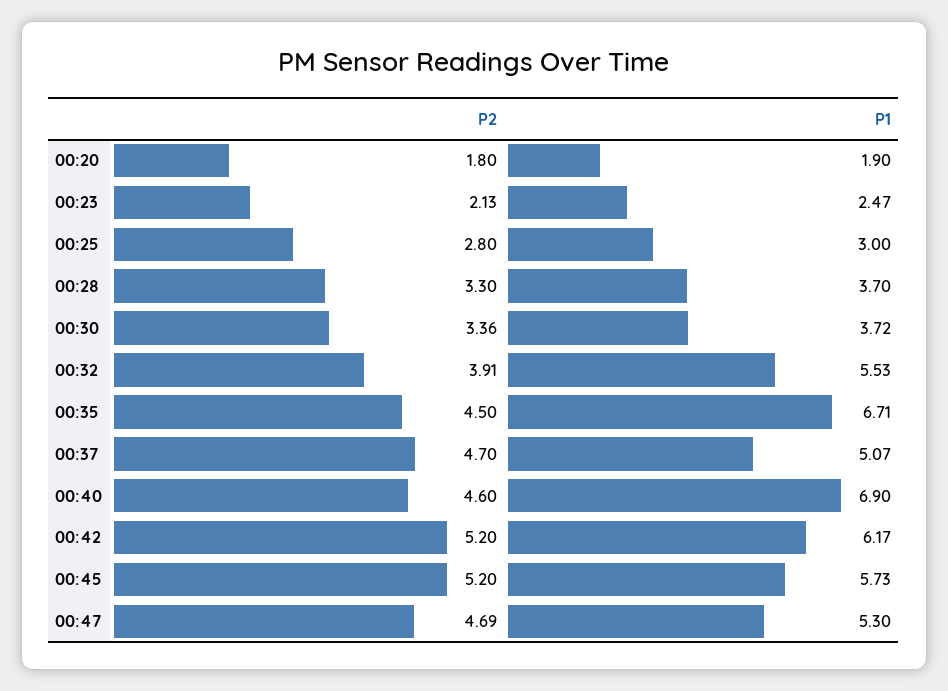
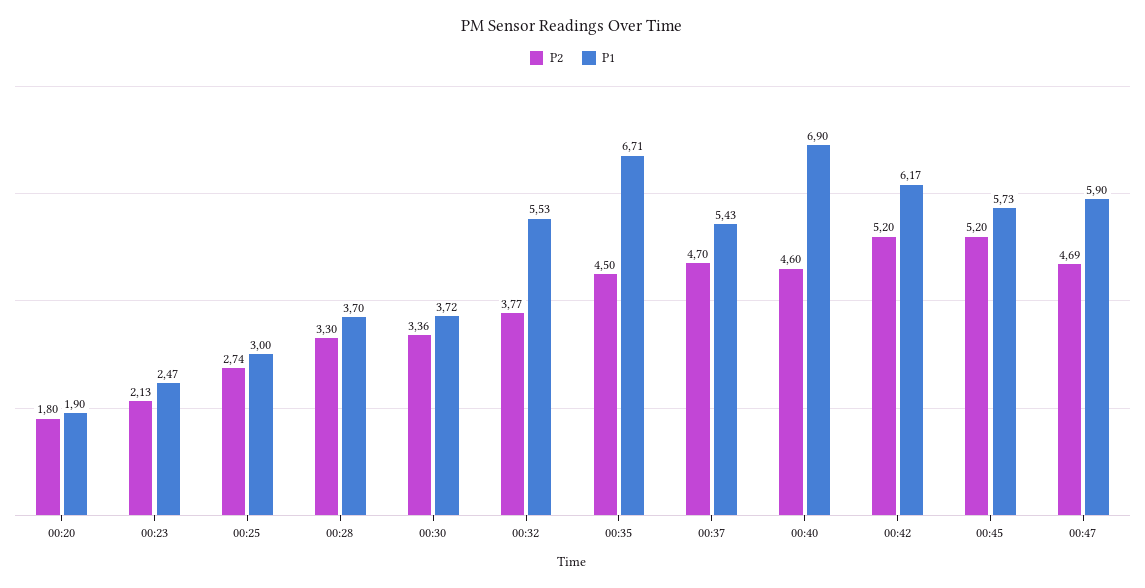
P2, 00:25: 2.8 -> 2.74
P2, 00:32: 3.91 -> 3.77
P1, 00:37: 5.07 -> 5.43
P1, 00:47: 5.3 -> 5.9

